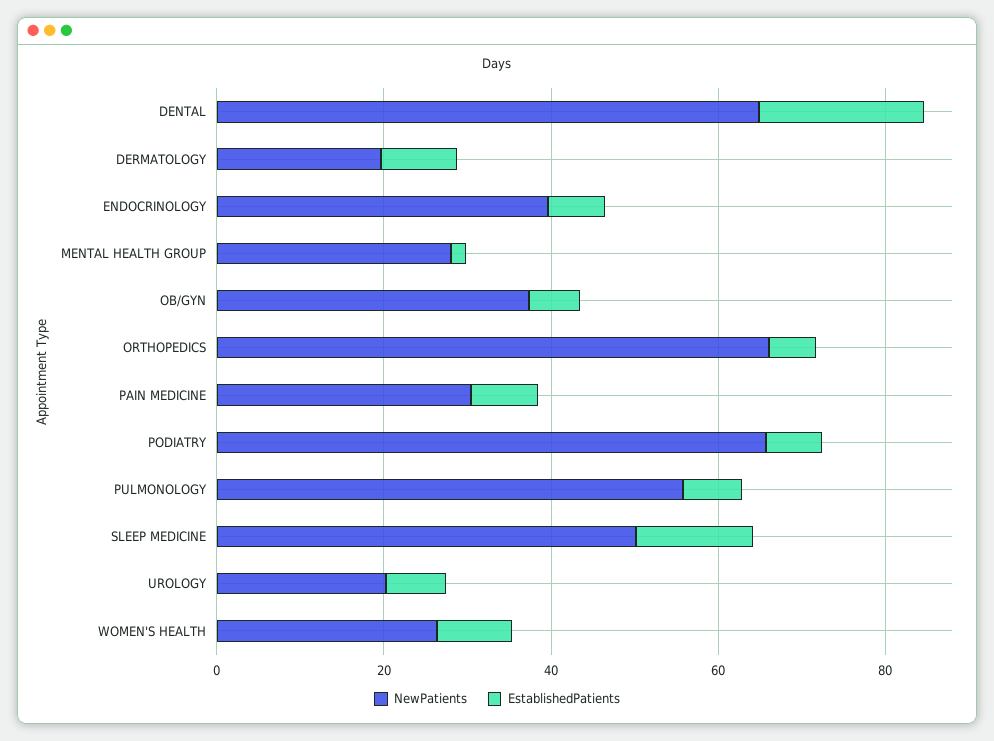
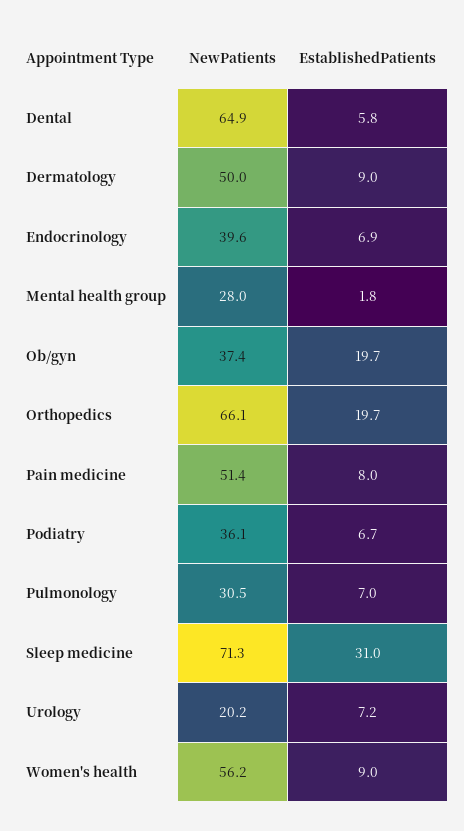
EstablishedPatients, DENTAL: 20 -> 5.8
NewPatients, DERMATOLOGY: 20 -> 50
EstablishedPatients, OB/GYN: 5 -> 19.7
EstablishedPatients, ORTHOPEDICS: 5 -> 19.7
NewPatients, PAIN MEDICINE: 30 -> 51.4
NewPatients, PODIATRY: 65 -> 36.1
NewPatients, PULMONOLOGY: 55 -> 30.5
NewPatients, SLEEP MEDICINE: 50 -> 71.3
EstablishedPatients, SLEEP MEDICINE: 15 -> 31
NewPatients, WOMEN'S HEALTH: 25 -> 56.2

